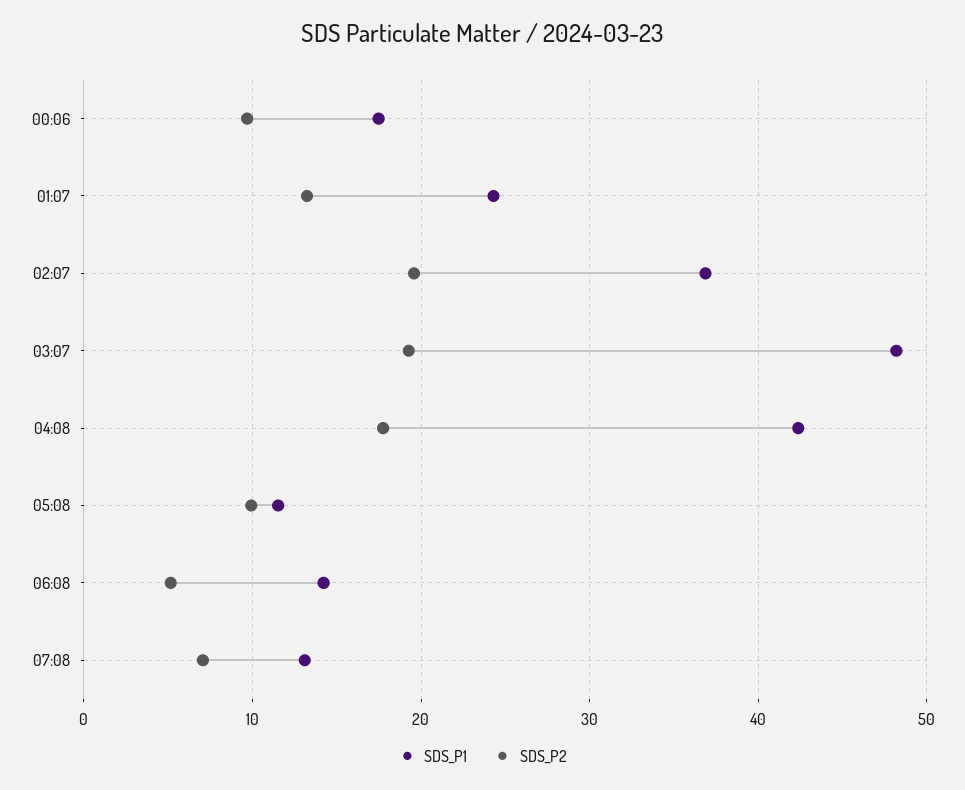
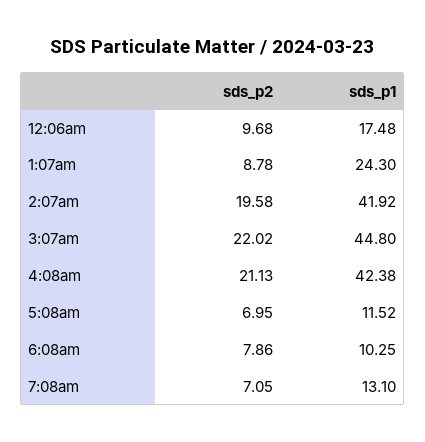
SDS_P2, 01:07: 13 -> 8.78
SDS_P1, 02:07: 37 -> 41.92
SDS_P1, 03:07: 48 -> 44.8
SDS_P2, 03:07: 19 -> 22.02
SDS_P2, 04:08: 18 -> 21.13
SDS_P2, 05:08: 10 -> 6.95
SDS_P1, 06:08: 14 -> 10.25
SDS_P2, 06:08: 5 -> 7.86

